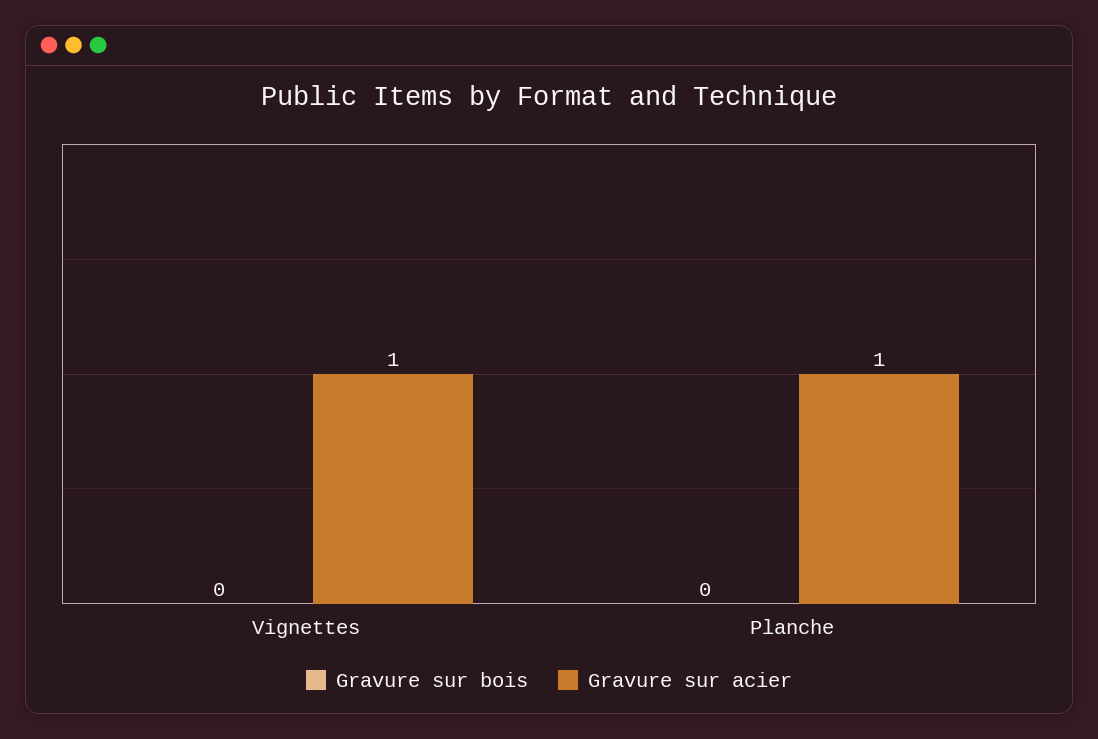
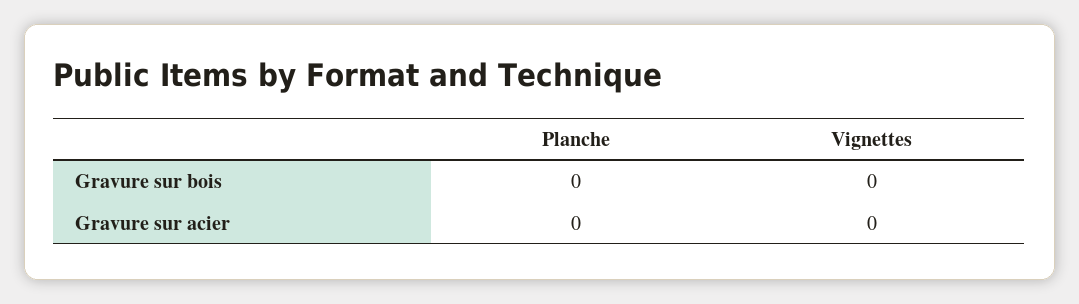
Gravure sur acier, Vignettes: 1 -> 0
Gravure sur acier, Planche: 1 -> 0

